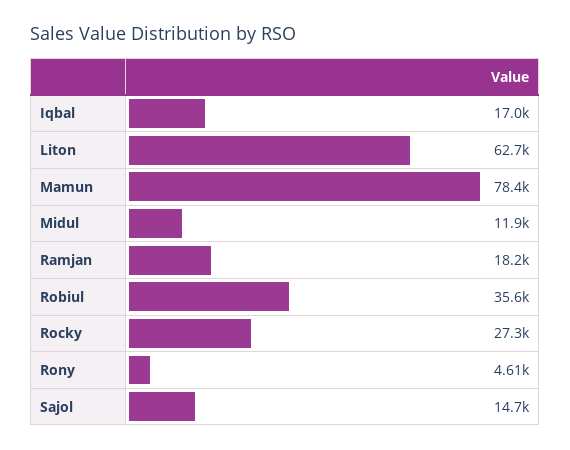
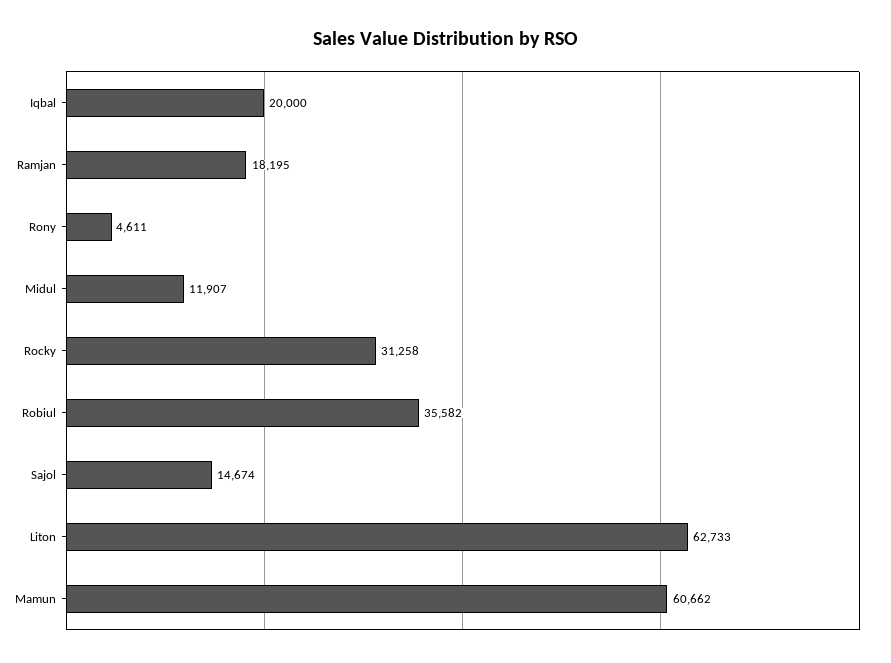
Iqbal: 17000 -> 20000
Mamun: 78400 -> 60662
Rocky: 27300 -> 31258

